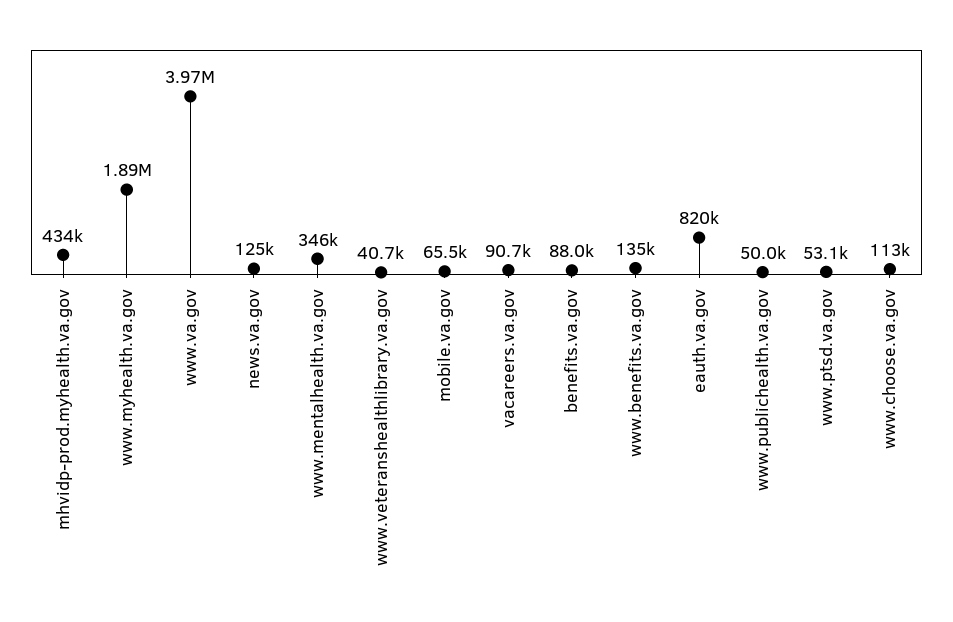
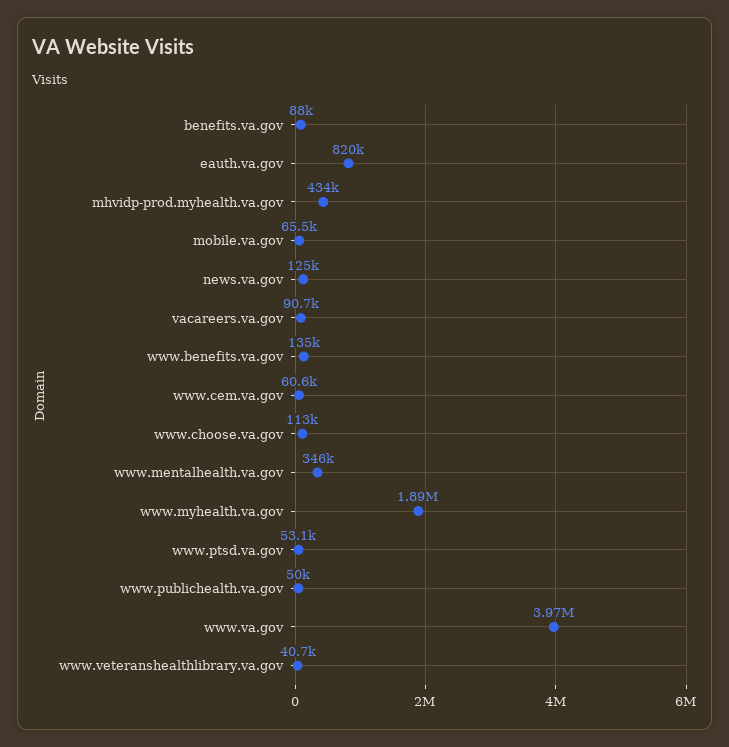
www.cem.va.gov: none -> 60600

